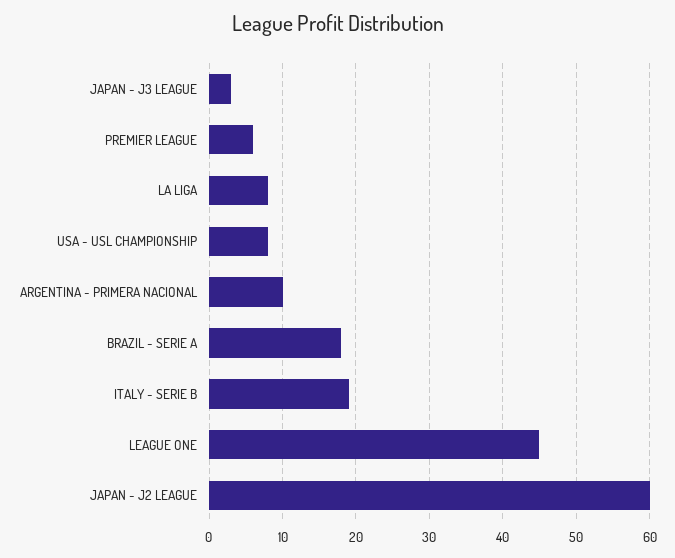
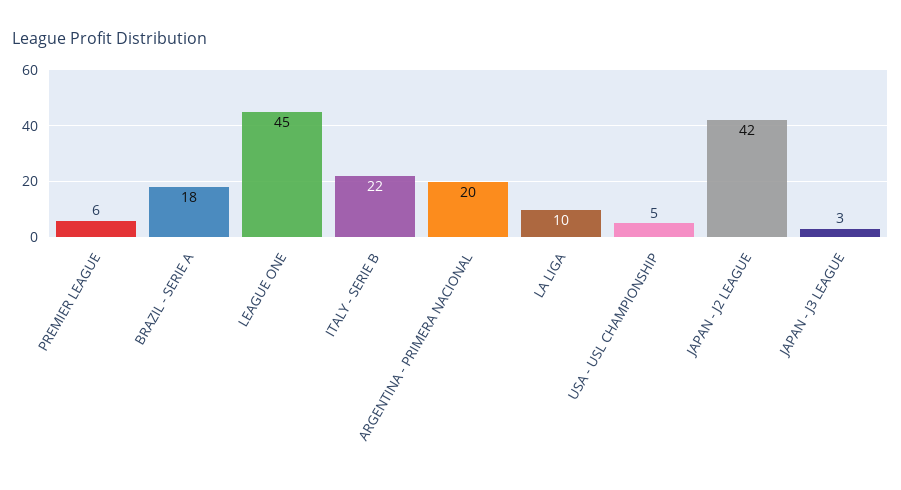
LA LIGA: 8 -> 10
USA - USL CHAMPIONSHIP: 8 -> 5
ARGENTINA - PRIMERA NACIONAL: 10 -> 20
ITALY - SERIE B: 19 -> 22
JAPAN - J2 LEAGUE: 60 -> 42

